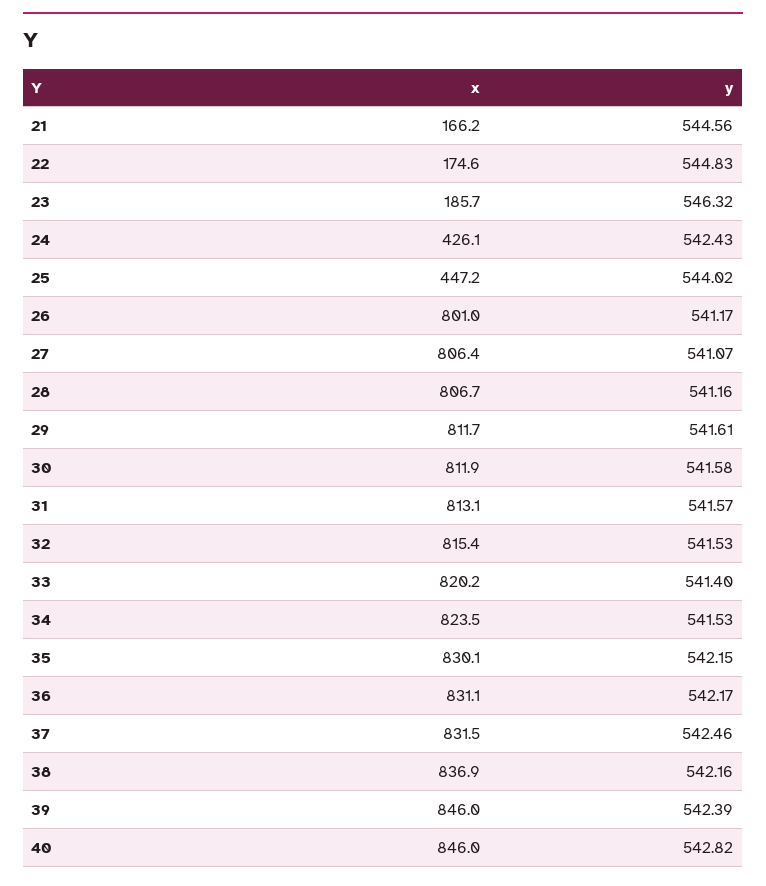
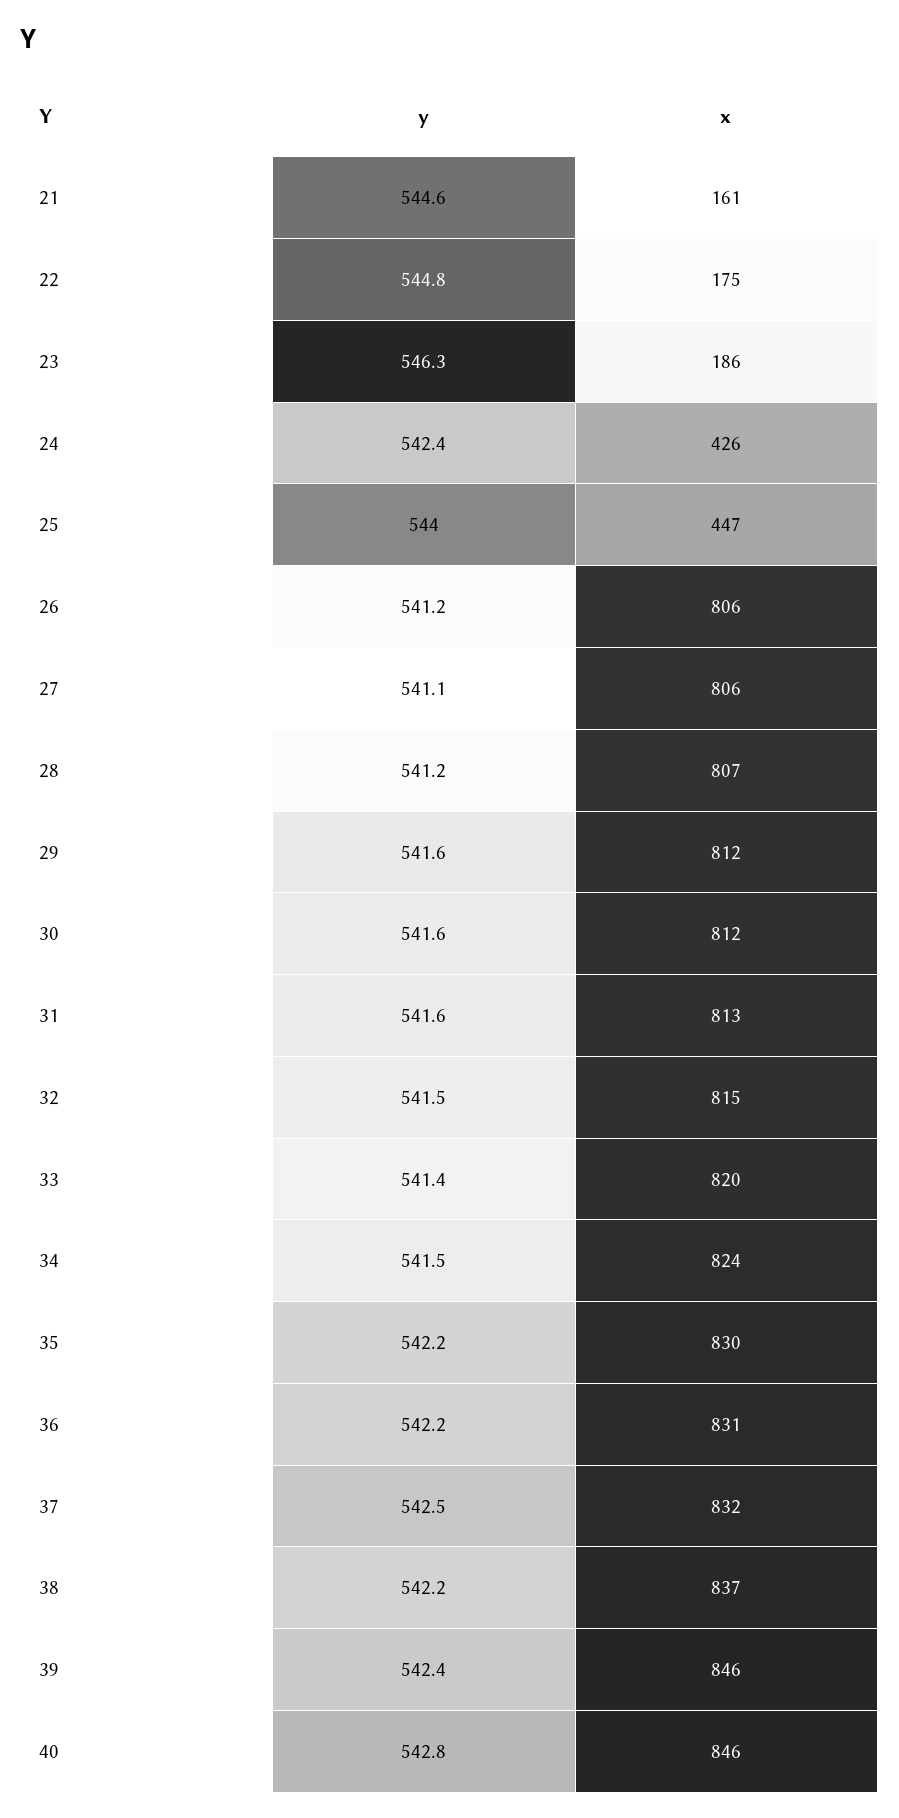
x, 21: 166.2 -> 161
x, 26: 801 -> 806

